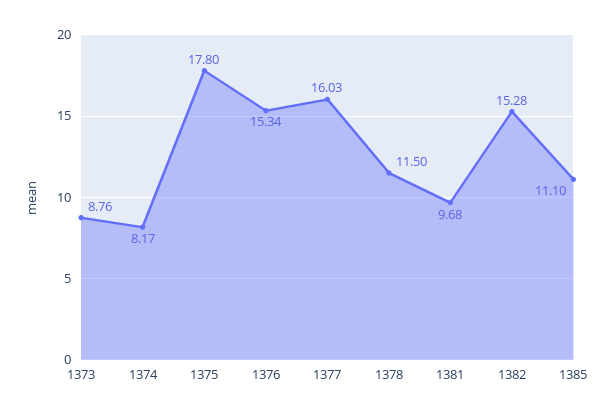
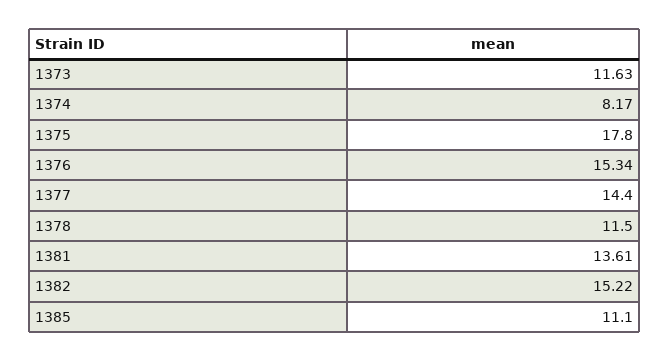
1373: 8.76 -> 11.63
1377: 16.03 -> 14.4
1381: 9.68 -> 13.61
1382: 15.28 -> 15.22

